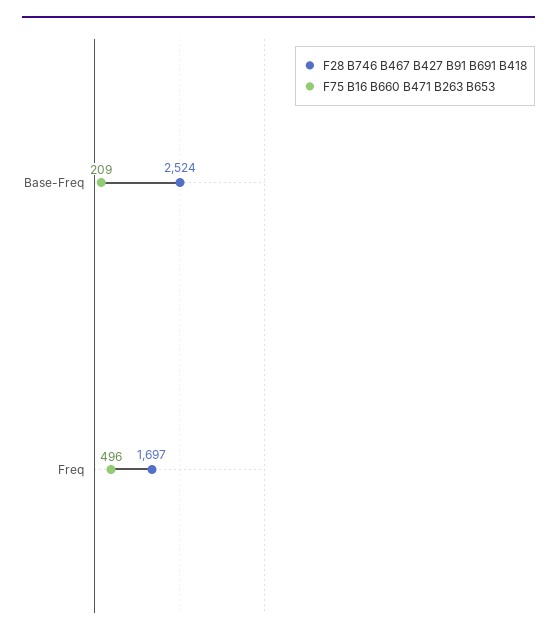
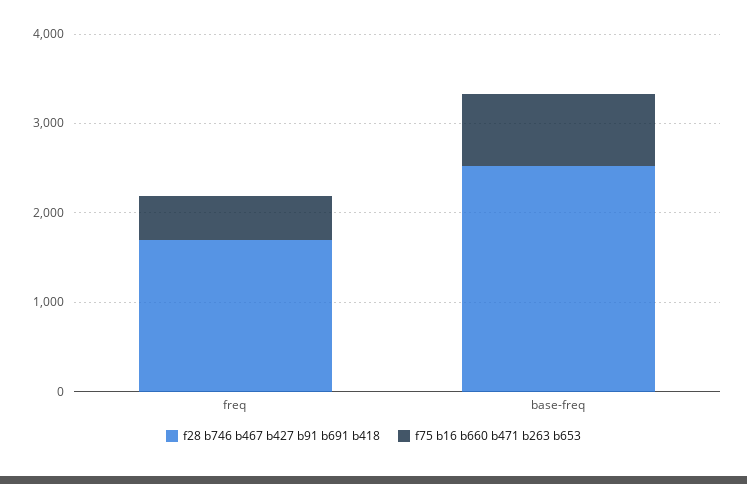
F75 B16 B660 B471 B263 B653, Base-Freq: 209 -> 800

